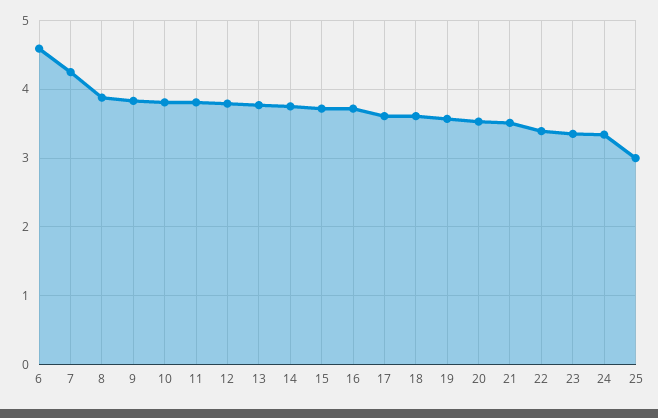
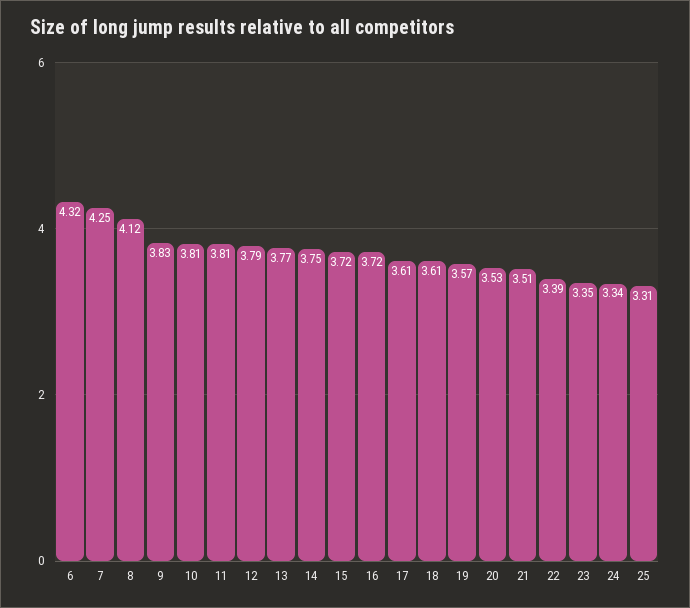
6: 4.6 -> 4.32
8: 3.9 -> 4.12
25: 3 -> 3.31

